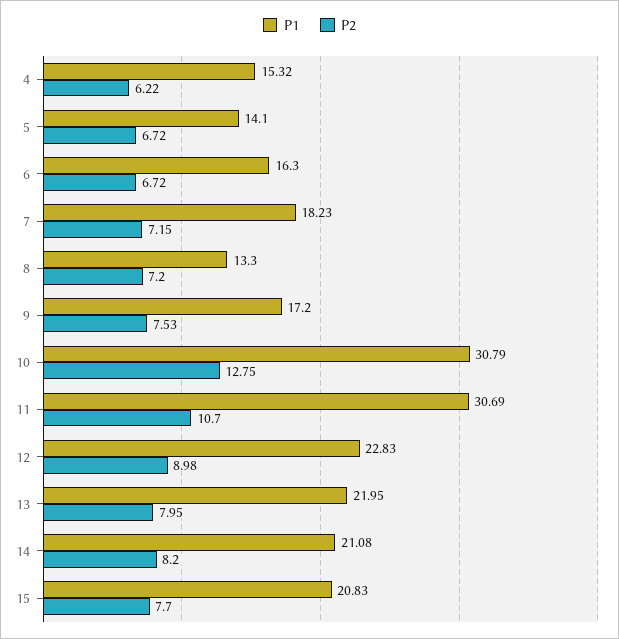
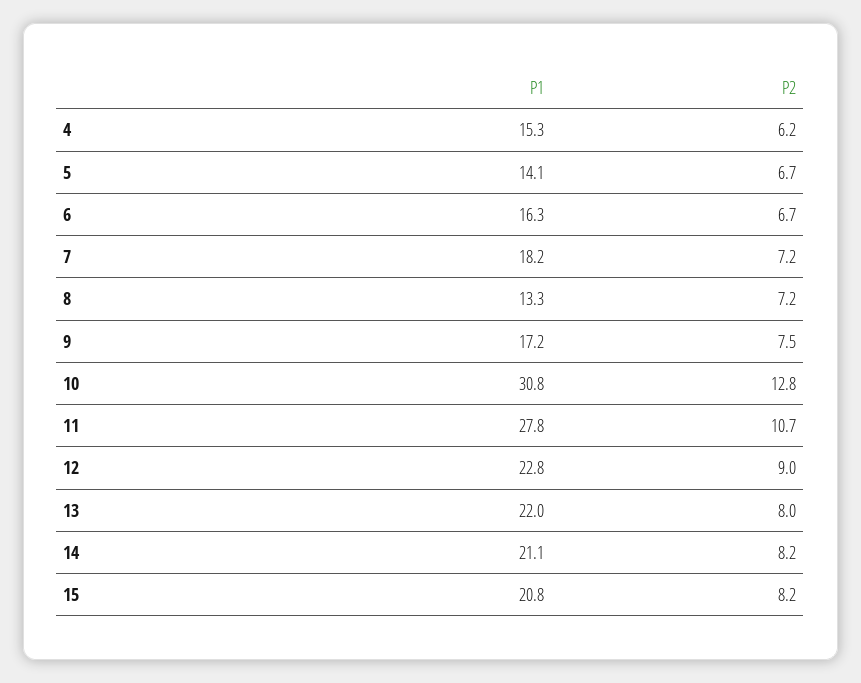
P1, 11: 30.69 -> 27.8
P2, 15: 7.7 -> 8.2

